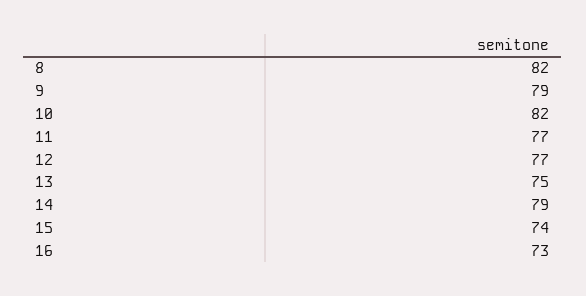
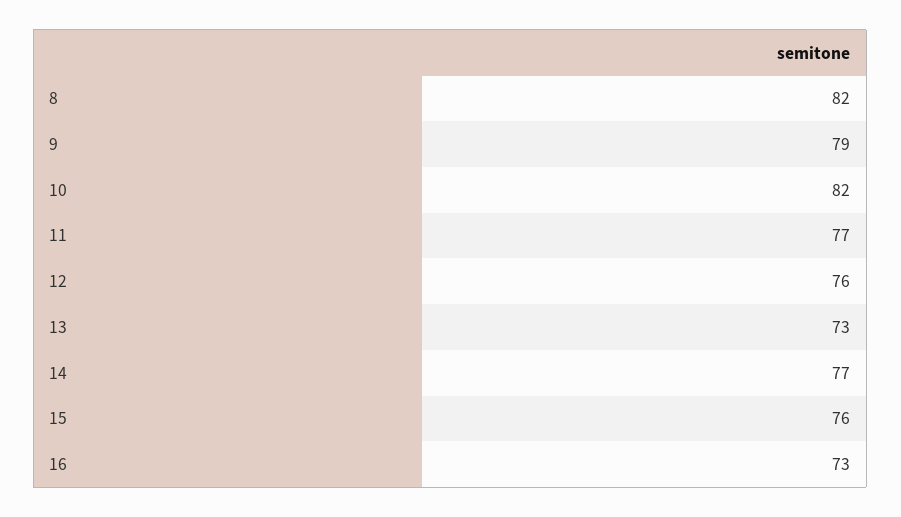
12: 77 -> 76
13: 75 -> 73
14: 79 -> 77
15: 74 -> 76

